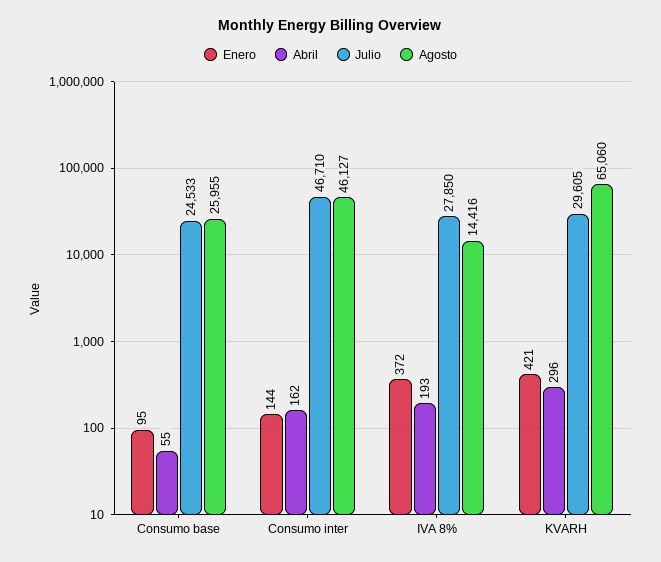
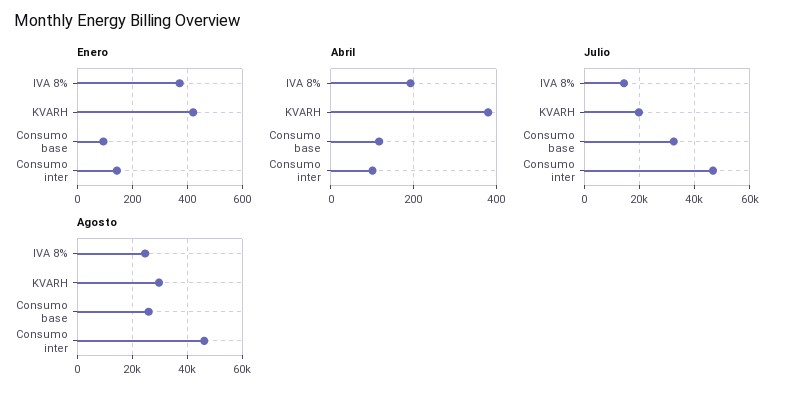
Abril, Consumo base: 55 -> 120
Julio, Consumo base: 24533 -> 32500
Abril, Consumo inter: 162 -> 100
Julio, IVA 8%: 27850 -> 15000
Agosto, IVA 8%: 14416 -> 25000
Abril, KVARH: 296 -> 380
Julio, KVARH: 29605 -> 20000
Agosto, KVARH: 65060 -> 30000

